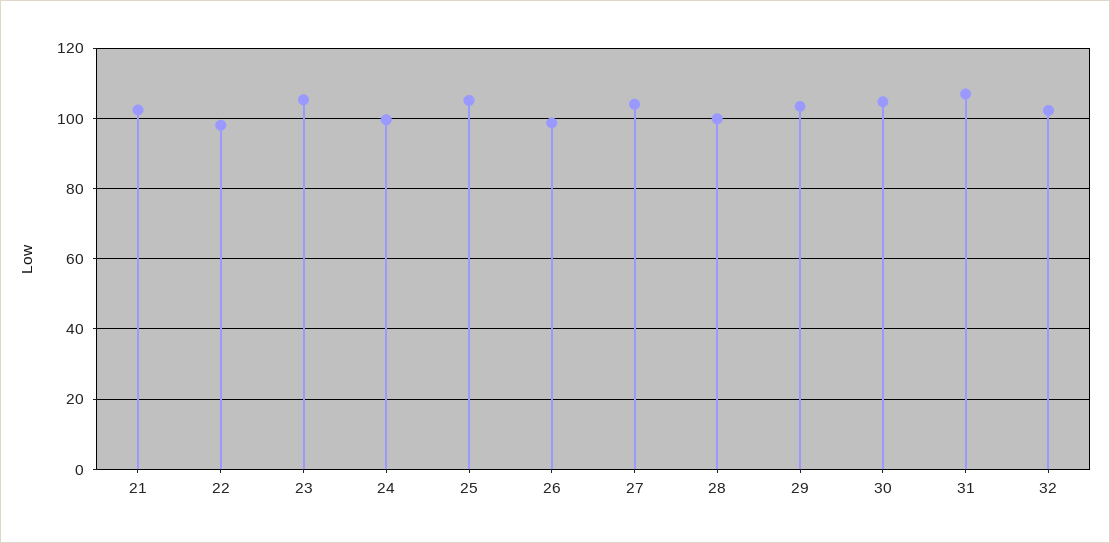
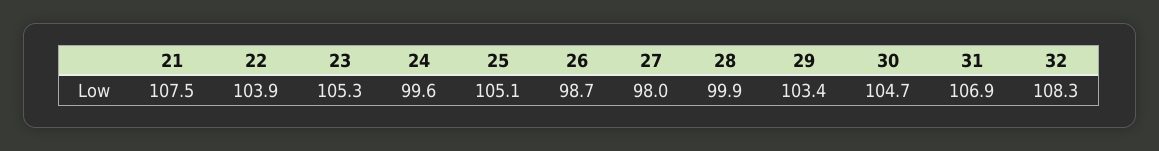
21: 102 -> 107.5
22: 98 -> 103.9
27: 104 -> 98
32: 102 -> 108.3

